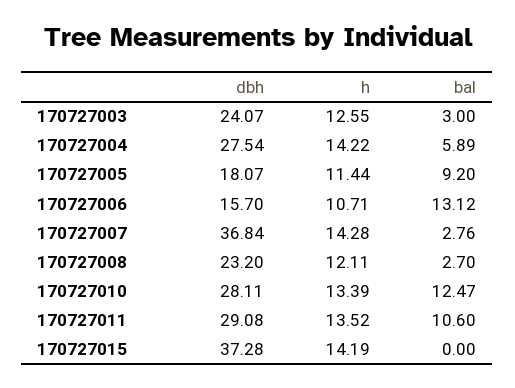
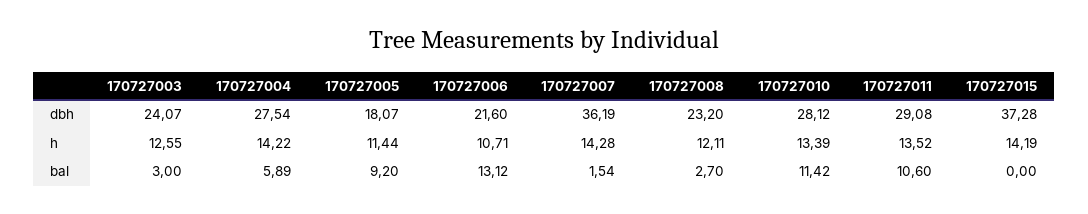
dbh, 170727006: 15.7 -> 21.6
dbh, 170727007: 36.84 -> 36.19
bal, 170727007: 2.76 -> 1.54
dbh, 170727010: 28.11 -> 28.12
bal, 170727010: 12.47 -> 11.42

